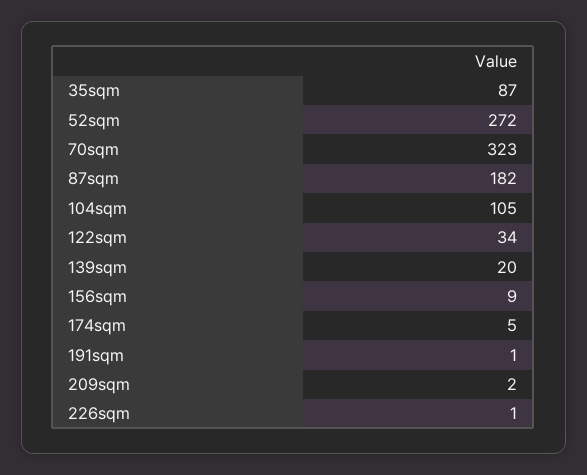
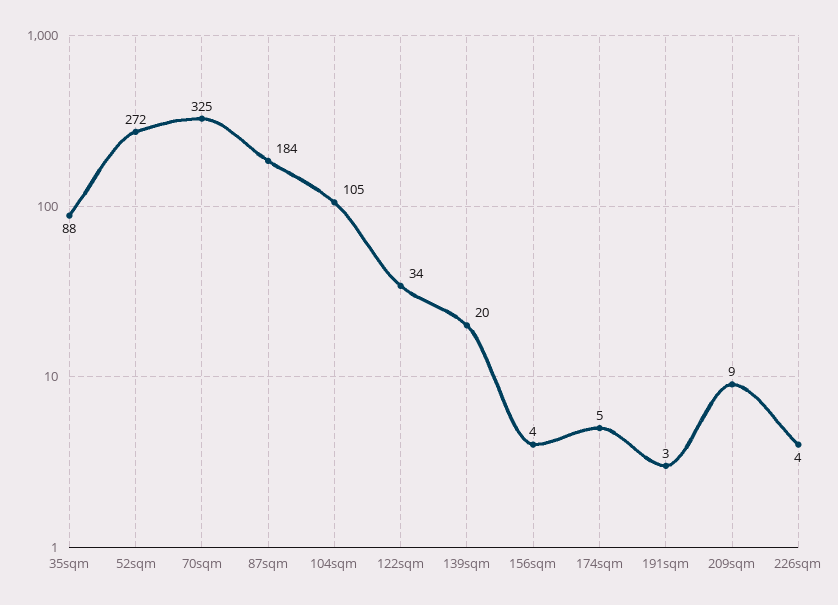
35sqm: 87 -> 88
70sqm: 323 -> 325
87sqm: 182 -> 184
156sqm: 9 -> 4
191sqm: 1 -> 3
209sqm: 2 -> 9
226sqm: 1 -> 4

